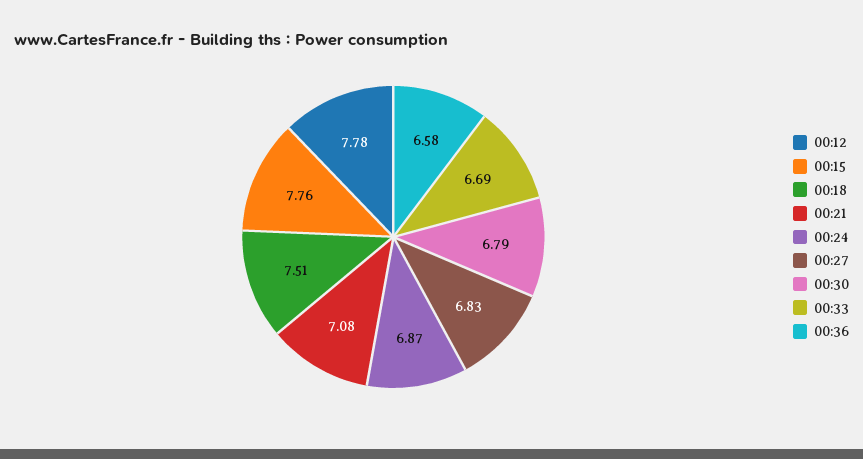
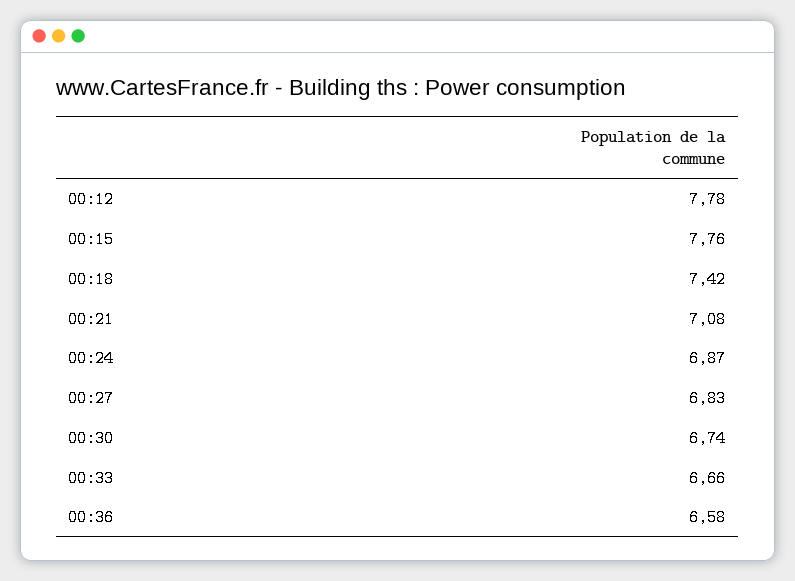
00:18: 7.51 -> 7.42
00:30: 6.79 -> 6.74
00:33: 6.69 -> 6.66

